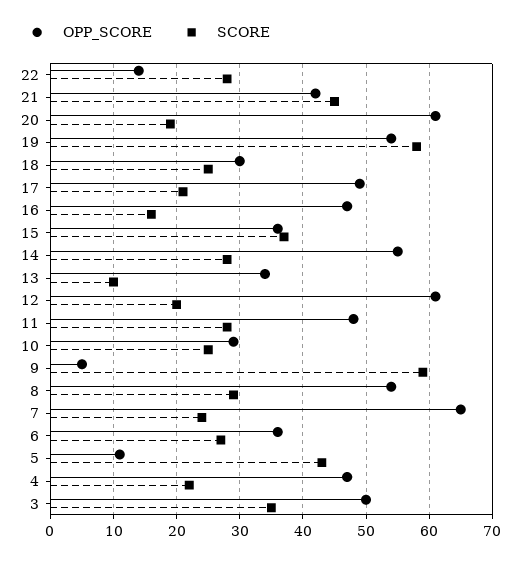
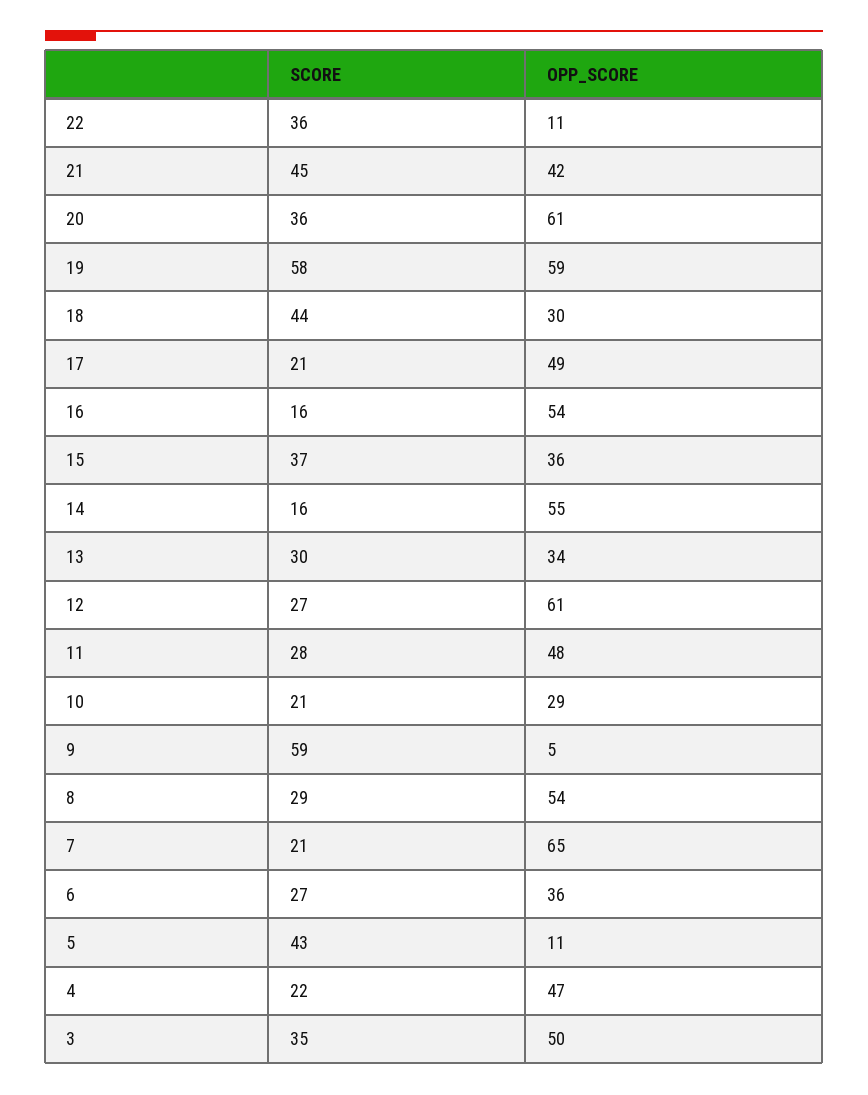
OPP_SCORE, 22: 14 -> 11
SCORE, 22: 28 -> 36
SCORE, 20: 19 -> 36
OPP_SCORE, 19: 54 -> 59
SCORE, 18: 25 -> 44
OPP_SCORE, 16: 47 -> 54
SCORE, 14: 28 -> 16
SCORE, 13: 10 -> 30
SCORE, 12: 20 -> 27
SCORE, 10: 25 -> 21
SCORE, 7: 24 -> 21

